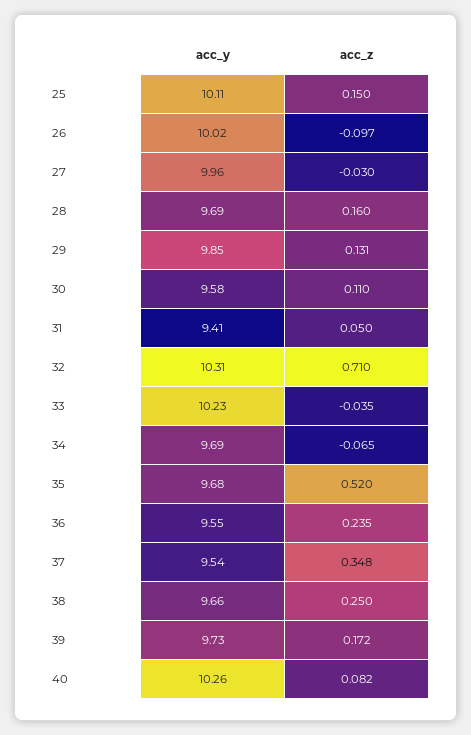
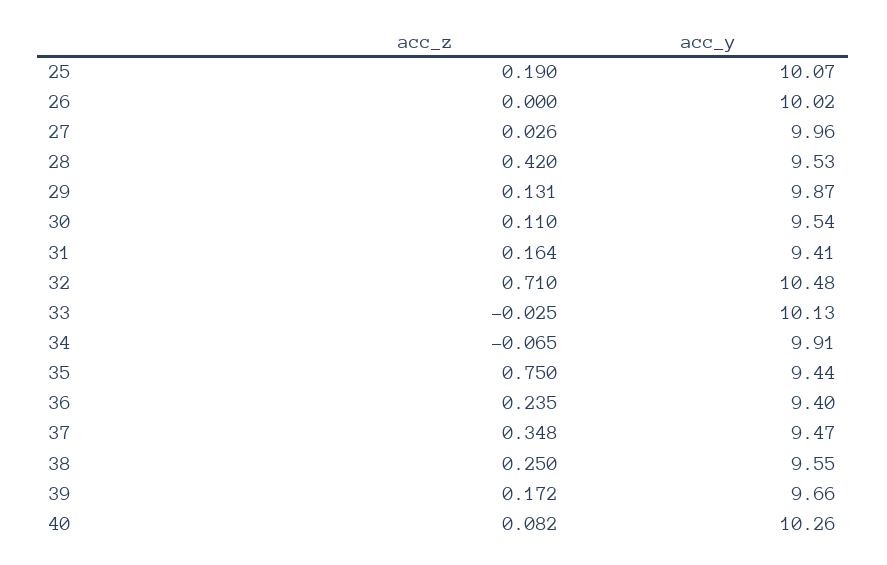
acc_y, 25: 10.11 -> 10.07
acc_z, 25: 0.15 -> 0.19
acc_z, 26: -0.097 -> 0
acc_z, 27: -0.03 -> 0.026
acc_y, 28: 9.69 -> 9.53
acc_z, 28: 0.16 -> 0.42
acc_y, 29: 9.85 -> 9.87
acc_y, 30: 9.58 -> 9.54
acc_z, 31: 0.05 -> 0.164
acc_y, 32: 10.31 -> 10.48
acc_y, 33: 10.23 -> 10.13
acc_z, 33: -0.035 -> -0.025
acc_y, 34: 9.69 -> 9.91
acc_y, 35: 9.68 -> 9.44
acc_z, 35: 0.52 -> 0.75
acc_y, 36: 9.55 -> 9.4
acc_y, 37: 9.54 -> 9.47
acc_y, 38: 9.66 -> 9.55
acc_y, 39: 9.73 -> 9.66

